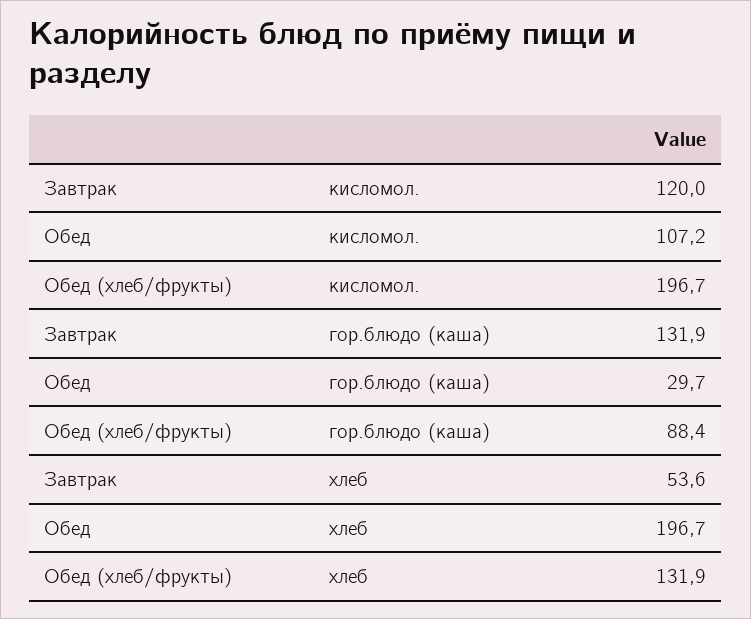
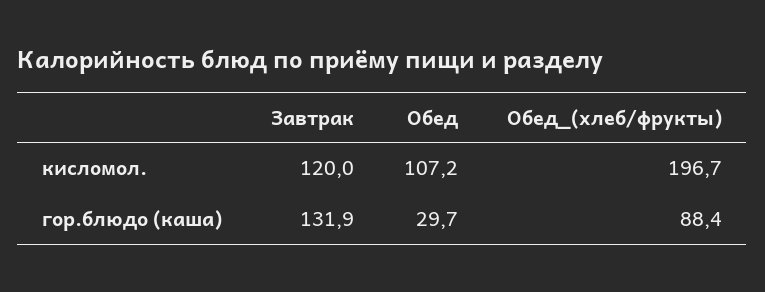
Завтрак, хлеб: 53.6 -> none
Обед, хлеб: 196.7 -> none
Обед (хлеб/фрукты), хлеб: 131.9 -> none

